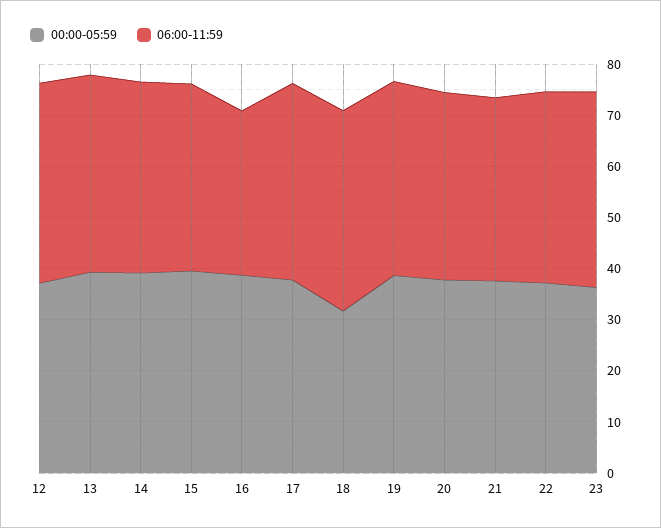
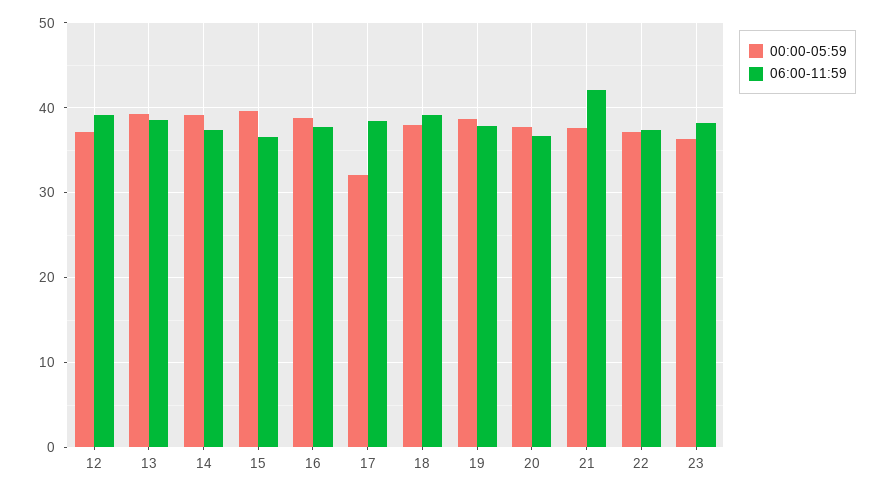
06:00-11:59, 16: 32 -> 38
00:00-05:59, 17: 38 -> 32
00:00-05:59, 18: 32 -> 38
06:00-11:59, 21: 36 -> 42

